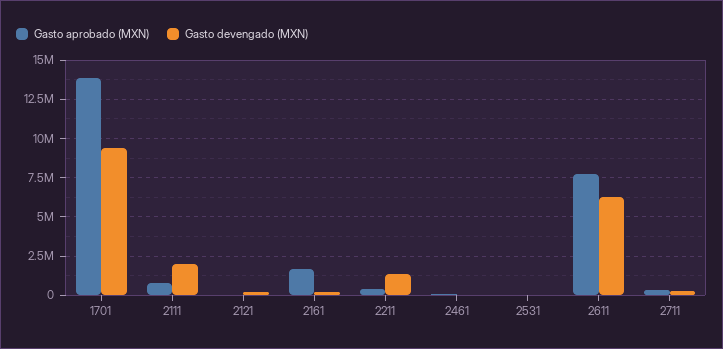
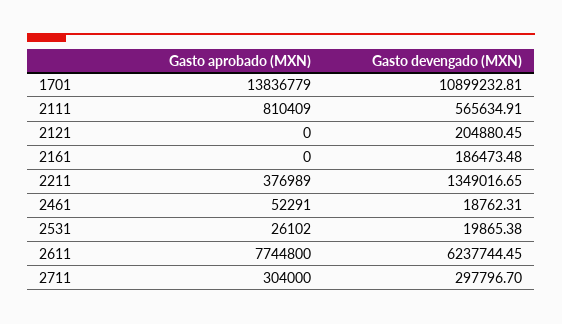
Gasto devengado (MXN), 1701: 9500000 -> 10899232.81
Gasto devengado (MXN), 2111: 2000000 -> 565634.91
Gasto aprobado (MXN), 2161: 1500000 -> 0

